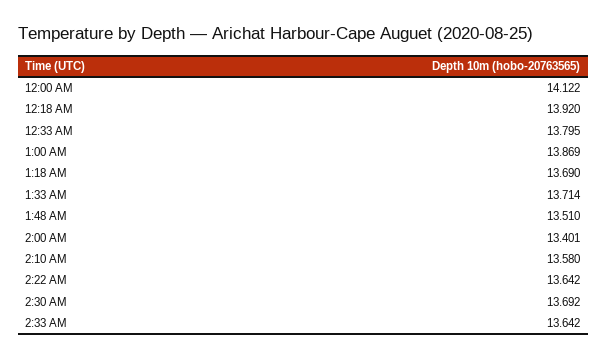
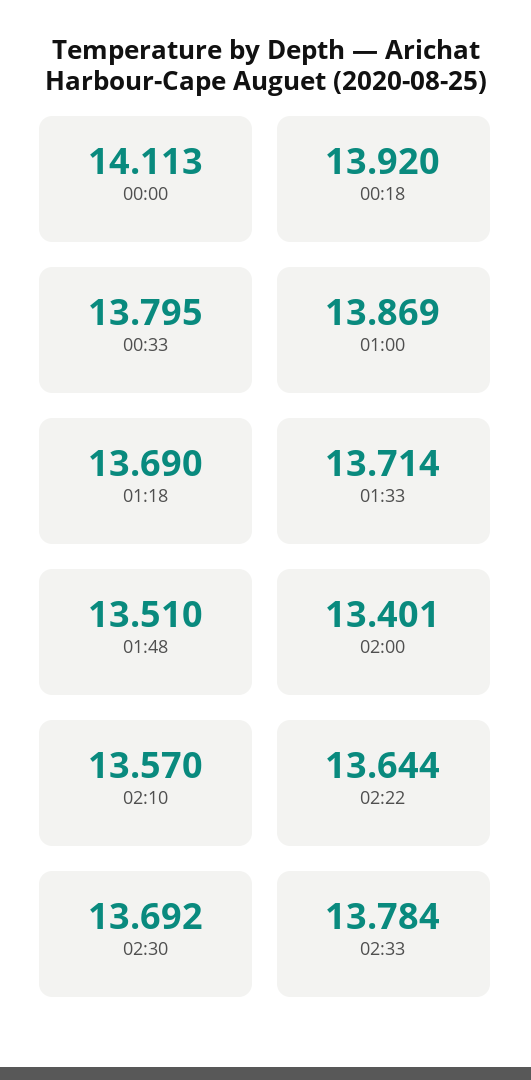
12:00 AM: 14.122 -> 14.113
2:10 AM: 13.58 -> 13.57
2:22 AM: 13.642 -> 13.644
2:33 AM: 13.642 -> 13.784

